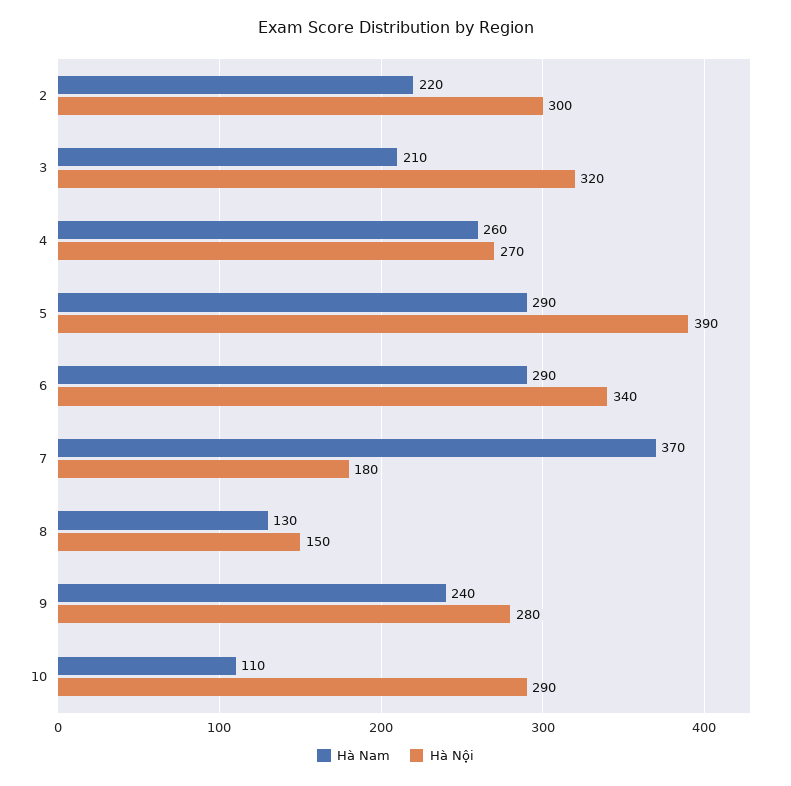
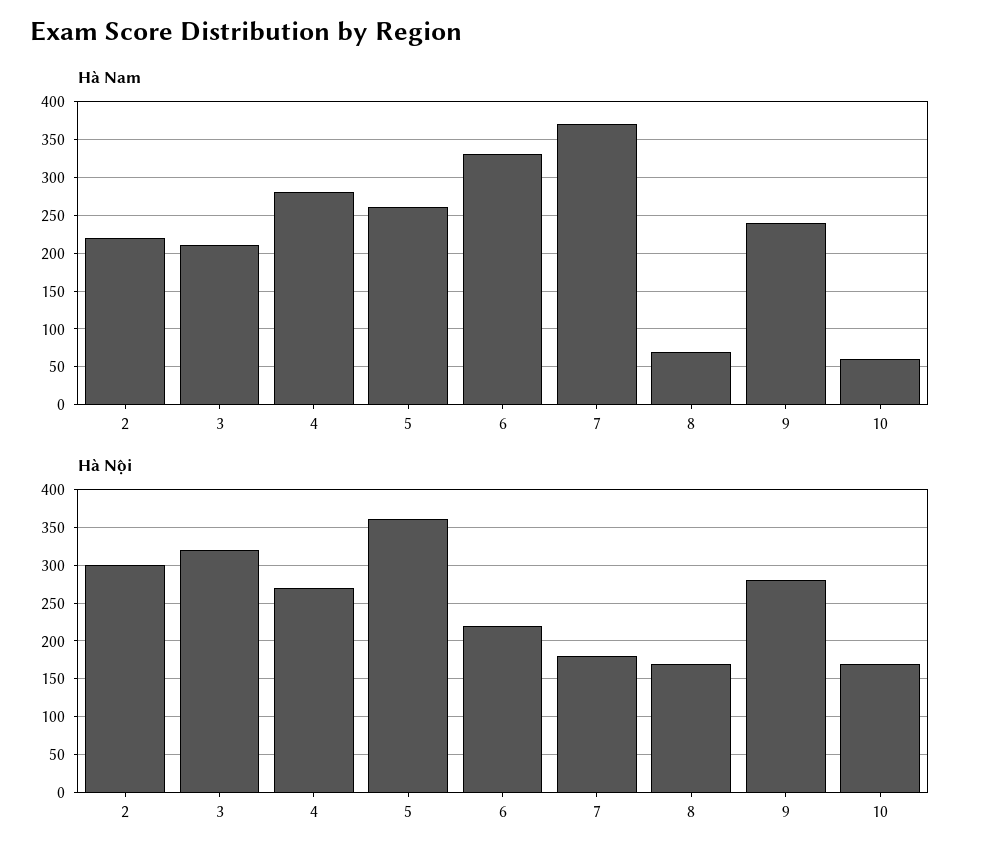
Hà Nam, 4: 260 -> 280
Hà Nam, 5: 290 -> 260
Hà Nội, 5: 390 -> 360
Hà Nam, 6: 290 -> 330
Hà Nội, 6: 340 -> 220
Hà Nam, 8: 130 -> 70
Hà Nội, 8: 150 -> 170
Hà Nam, 10: 110 -> 60
Hà Nội, 10: 290 -> 170

